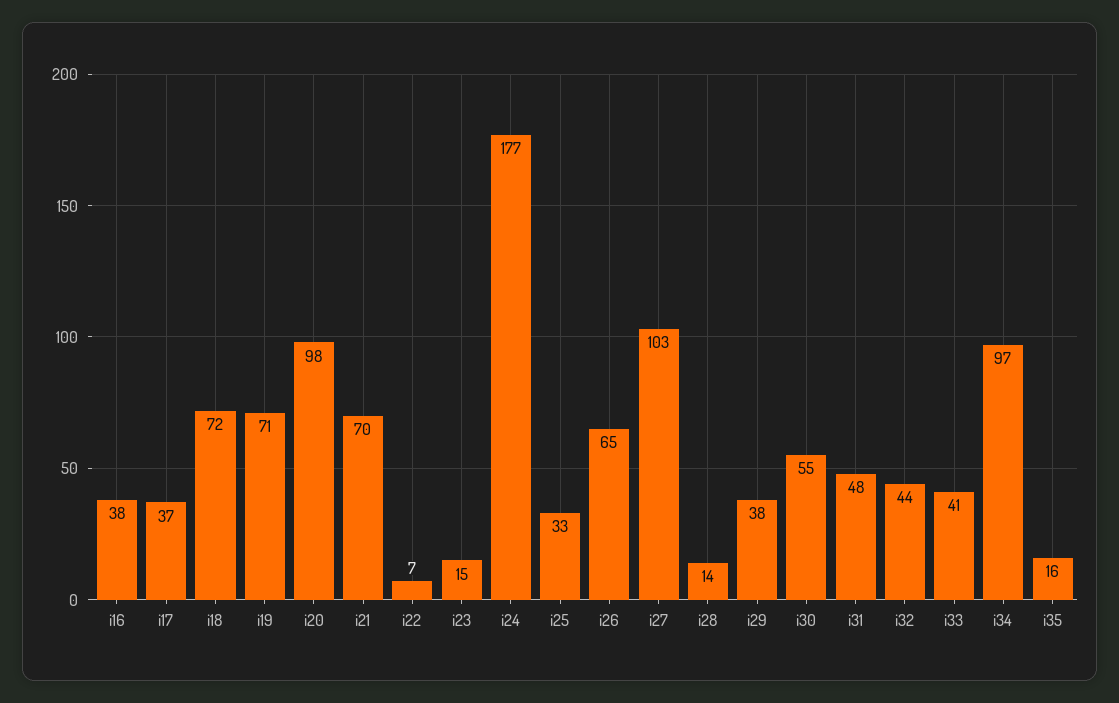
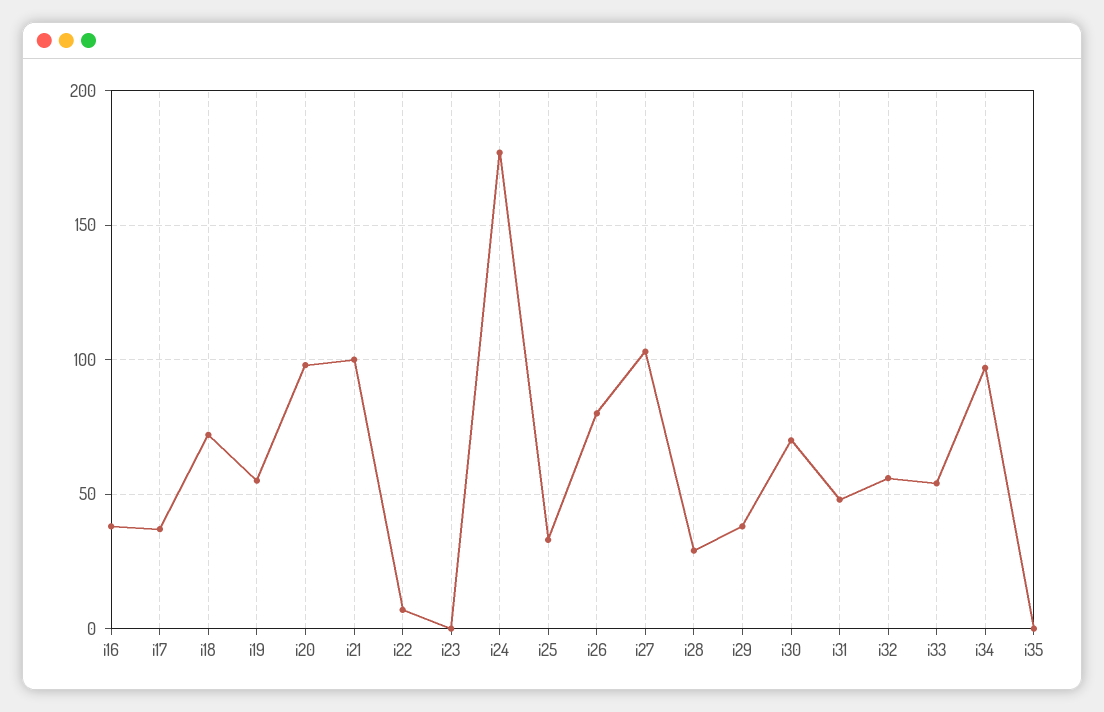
i19: 71 -> 55
i21: 70 -> 100
i23: 15 -> 0
i26: 65 -> 80
i28: 14 -> 30
i30: 55 -> 70
i32: 44 -> 55
i33: 41 -> 55
i35: 16 -> 0

